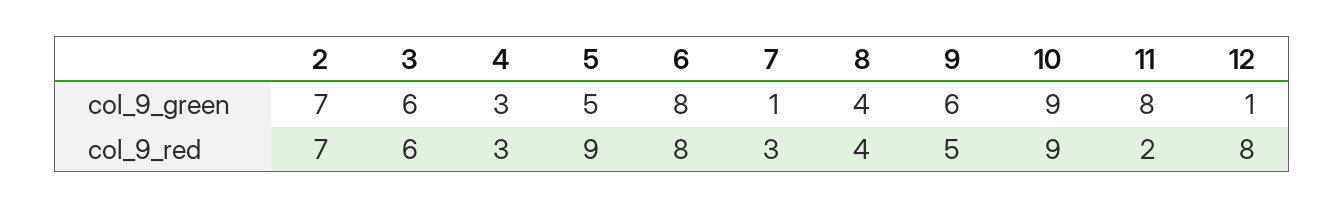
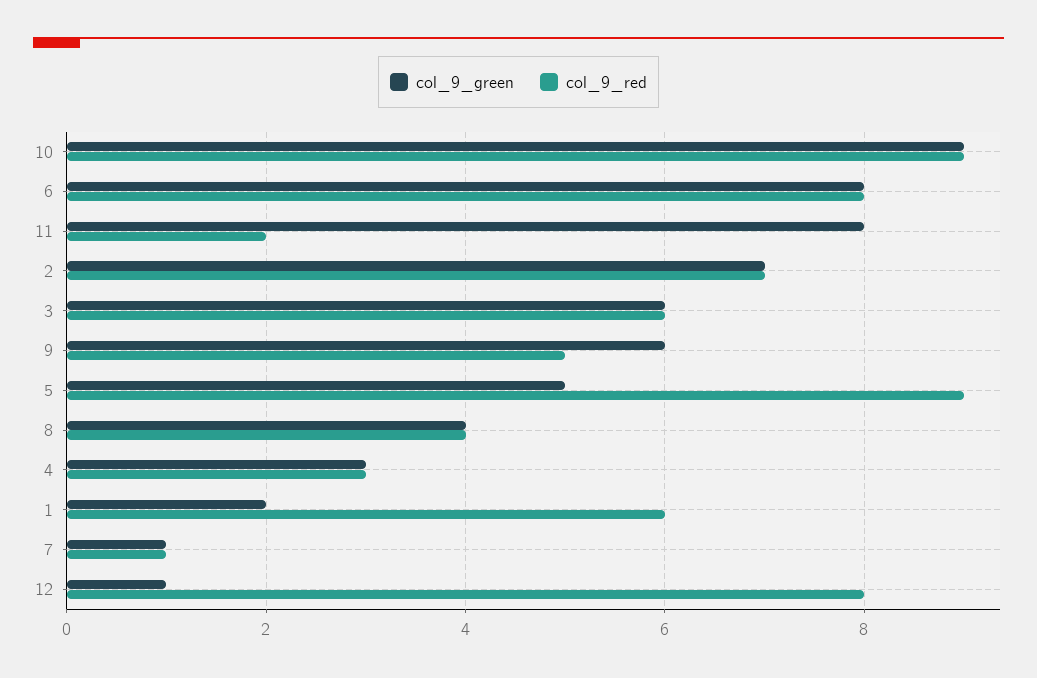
col_9_red, 7: 3 -> 1
col_9_green, 1: none -> 2
col_9_red, 1: none -> 6

